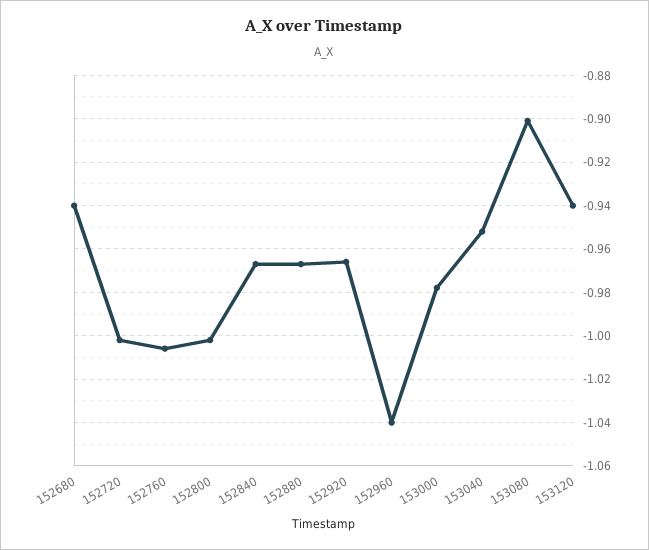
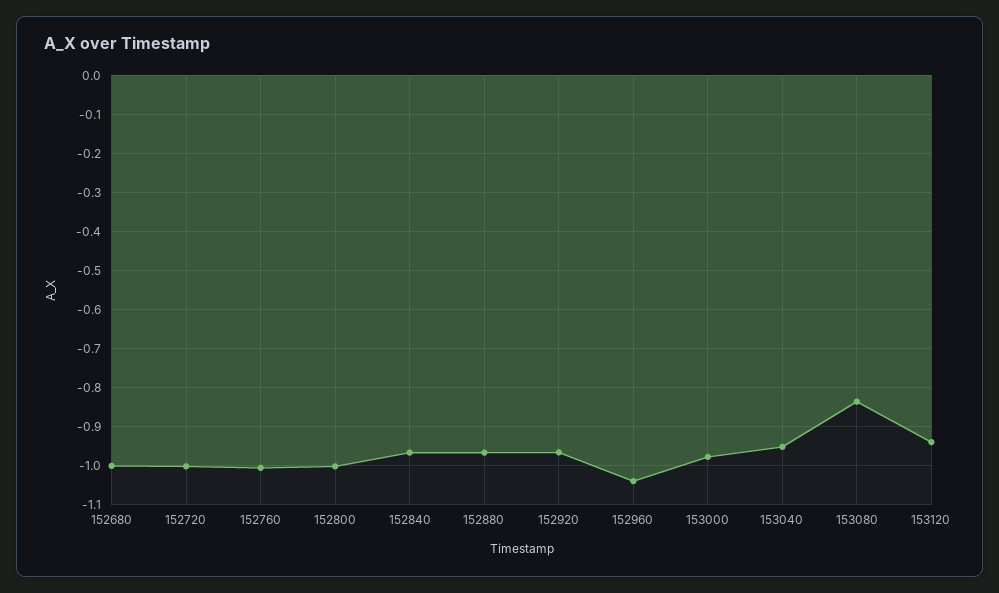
152680: -0.94 -> -1
153080: -0.9 -> -0.84

